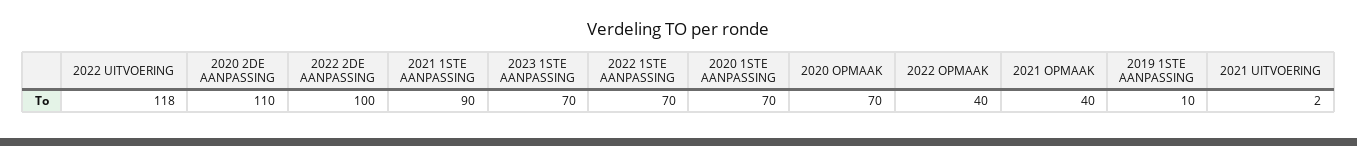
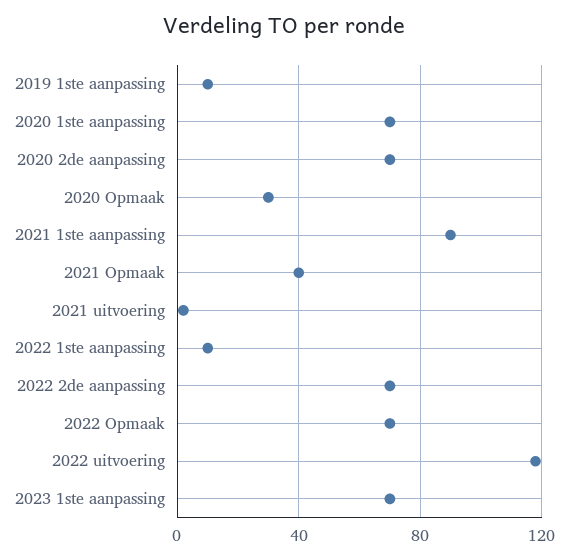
2020 2DE AANPASSING: 110 -> 70
2022 2DE AANPASSING: 100 -> 70
2022 1STE AANPASSING: 70 -> 10
2020 OPMAAK: 70 -> 30
2022 OPMAAK: 40 -> 70

